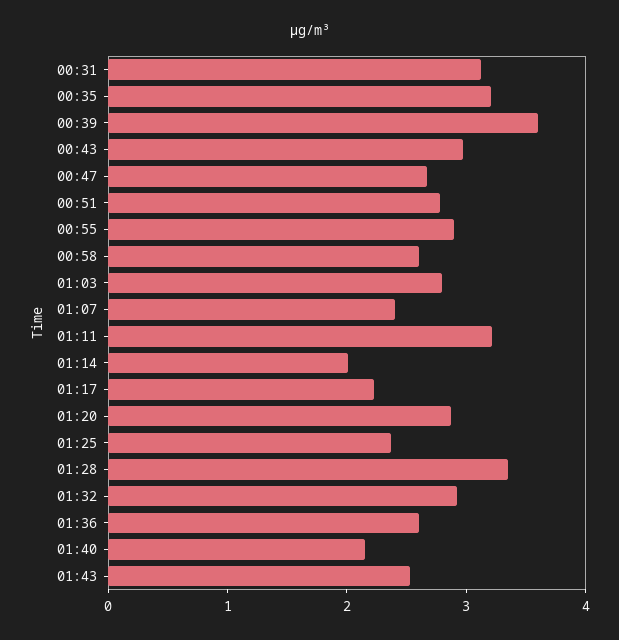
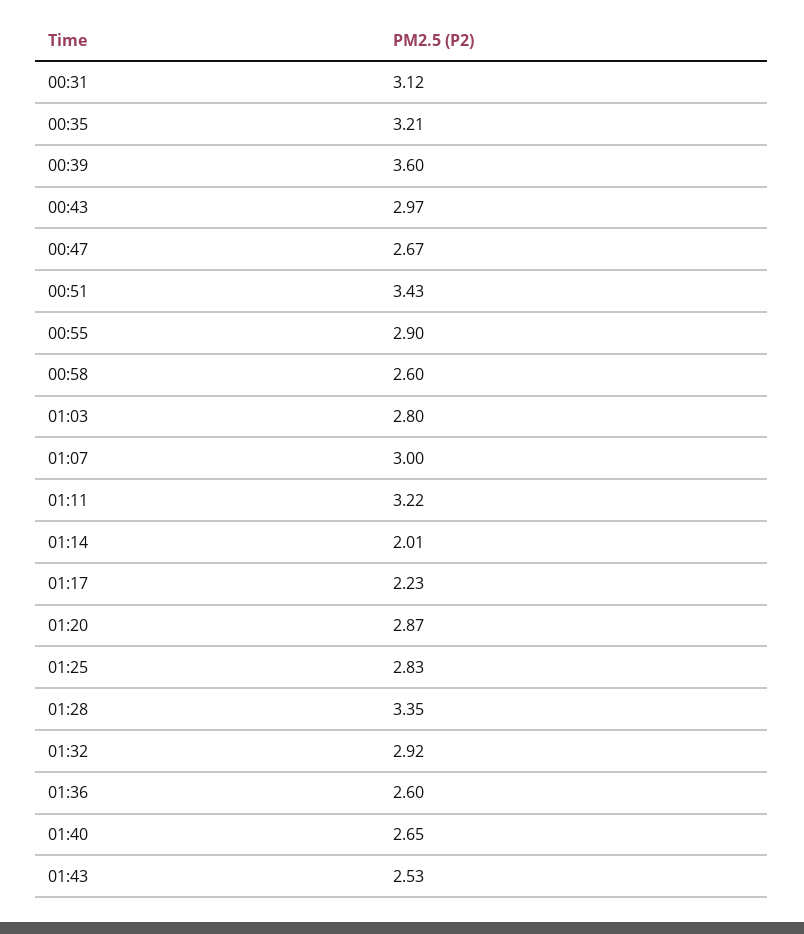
00:51: 2.8 -> 3.43
01:07: 2.4 -> 3
01:25: 2.4 -> 2.83
01:40: 2.2 -> 2.65

